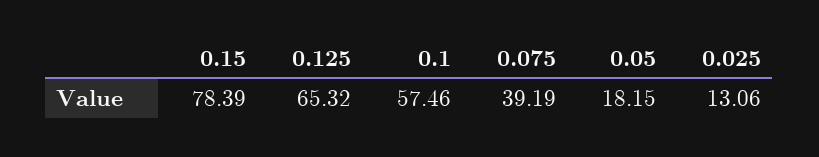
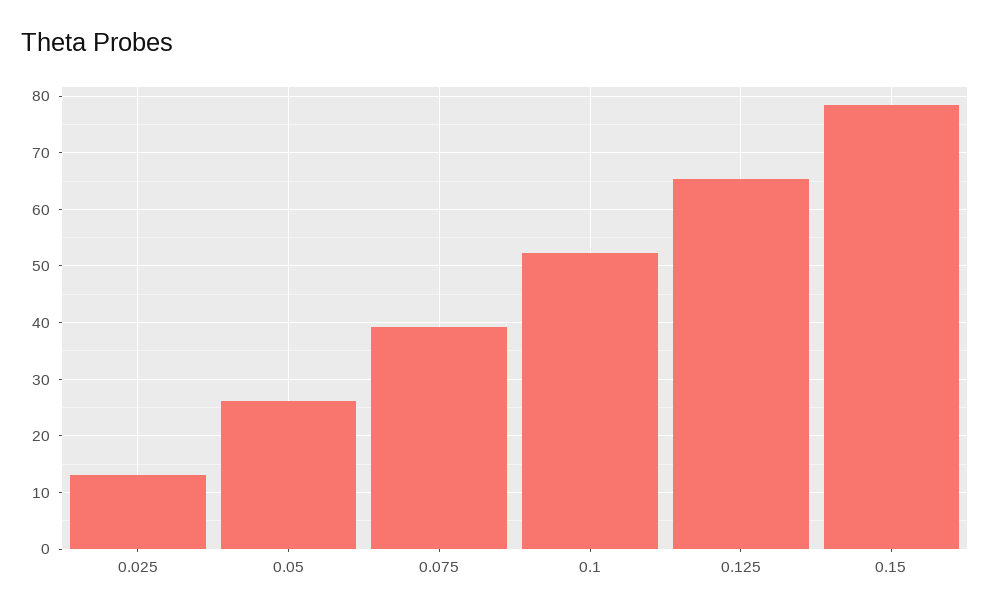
0.1: 57.46 -> 52
0.05: 18.15 -> 26

